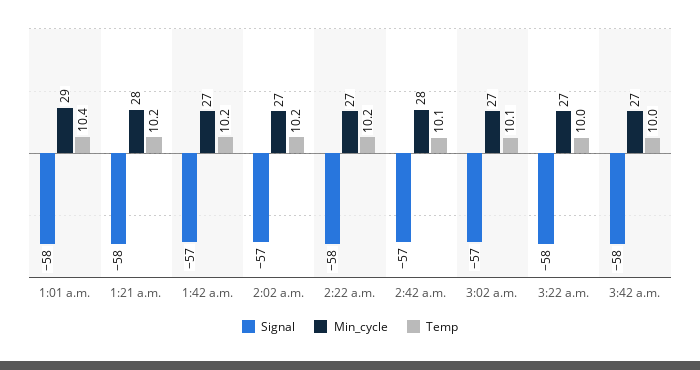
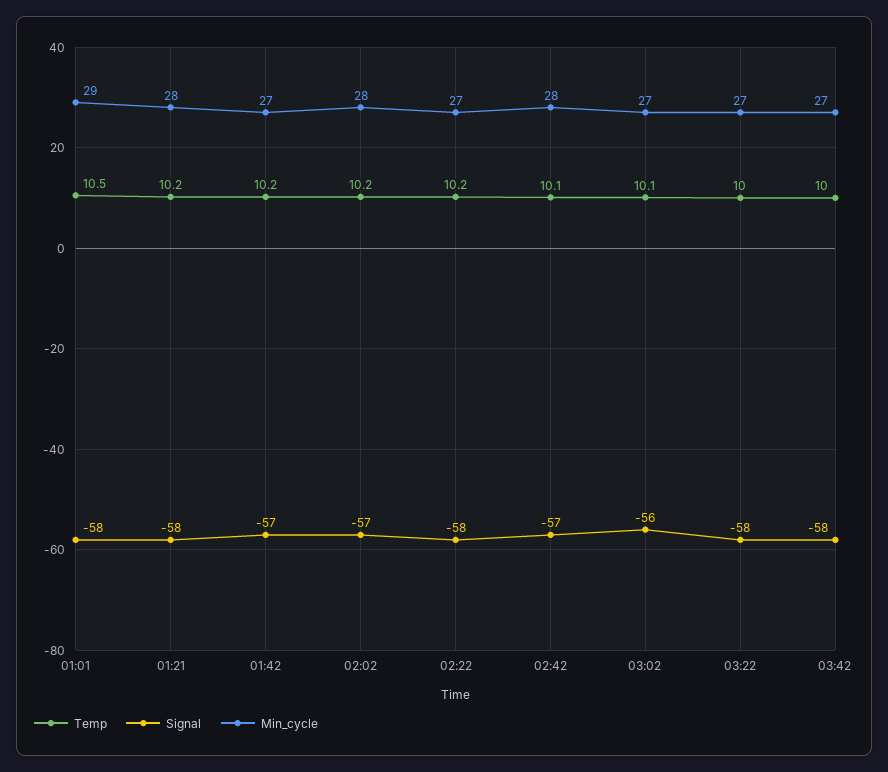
Temp, 1:01 a.m.: 10.4 -> 10.5
Min_cycle, 2:02 a.m.: 27 -> 28
Signal, 3:02 a.m.: -57 -> -56

